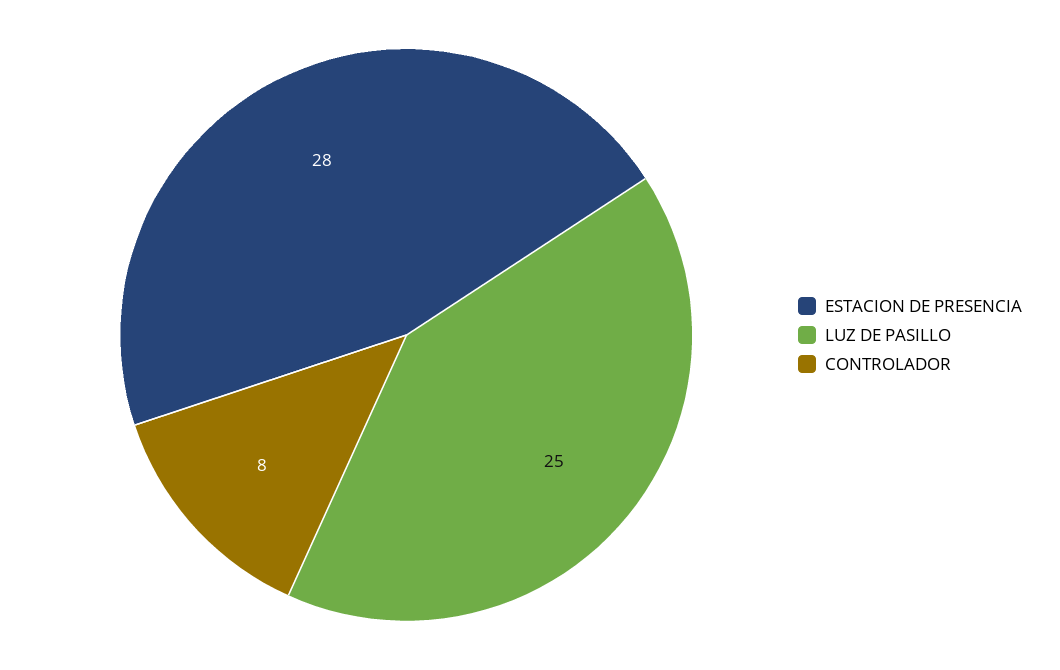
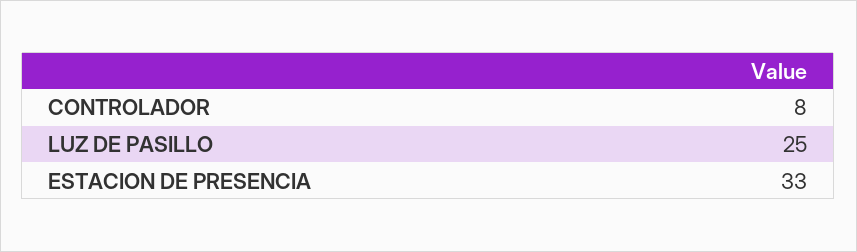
ESTACION DE PRESENCIA: 28 -> 33

